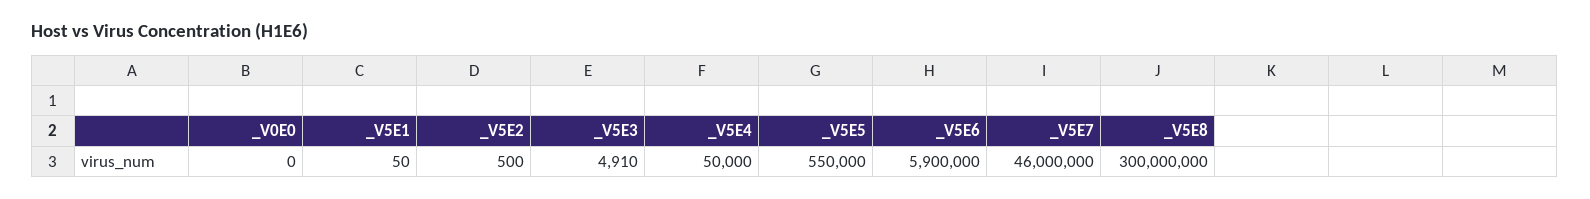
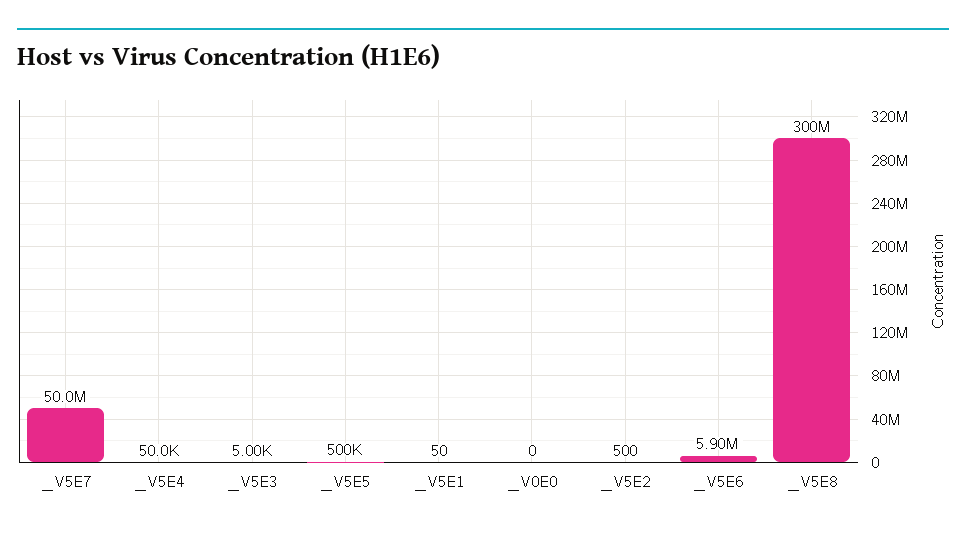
_V5E3: 4910 -> 5000
_V5E5: 550000 -> 500000
_V5E7: 46000000 -> 50000000

